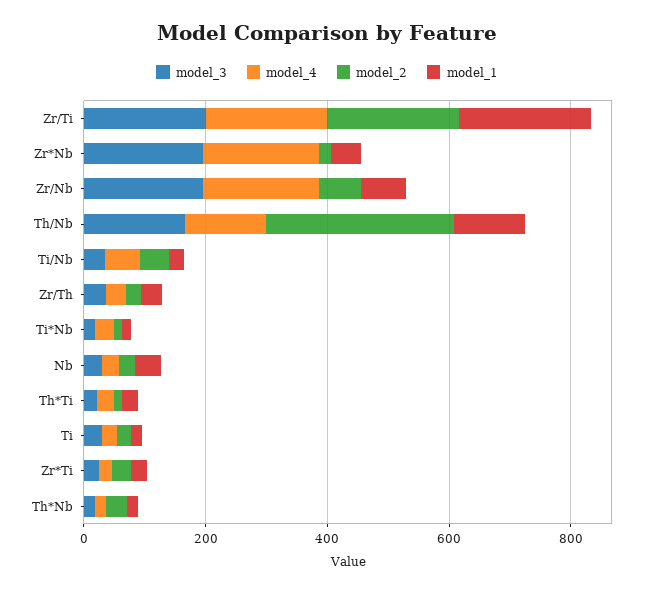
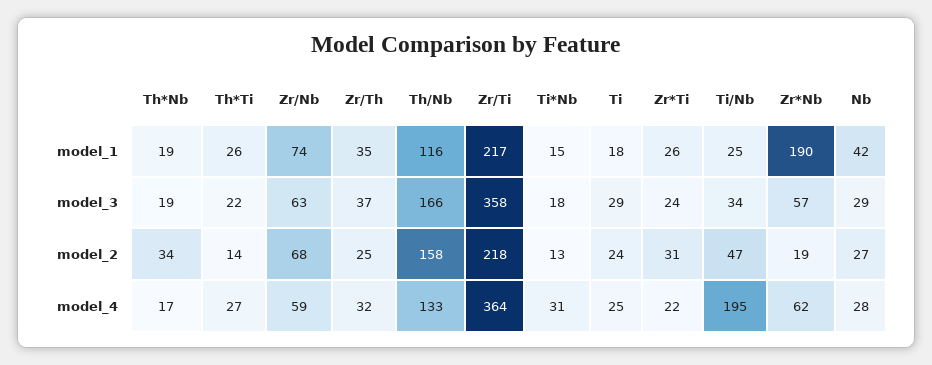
model_3, Zr/Ti: 200 -> 358
model_4, Zr/Ti: 200 -> 364
model_3, Zr*Nb: 200 -> 57
model_4, Zr*Nb: 200 -> 62
model_1, Zr*Nb: 50 -> 190
model_3, Zr/Nb: 200 -> 63
model_4, Zr/Nb: 200 -> 59
model_2, Th/Nb: 300 -> 158
model_4, Ti/Nb: 50 -> 195

